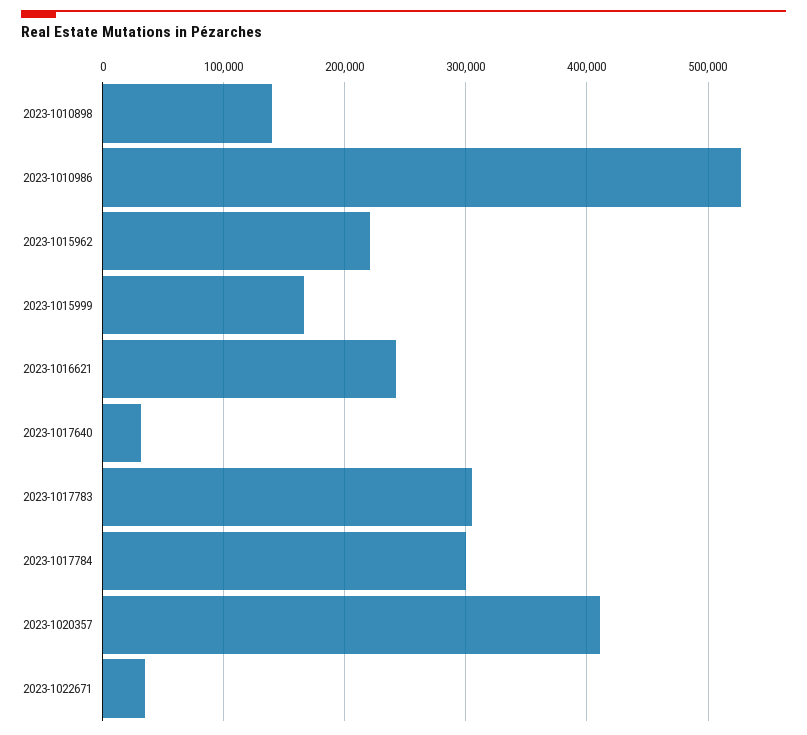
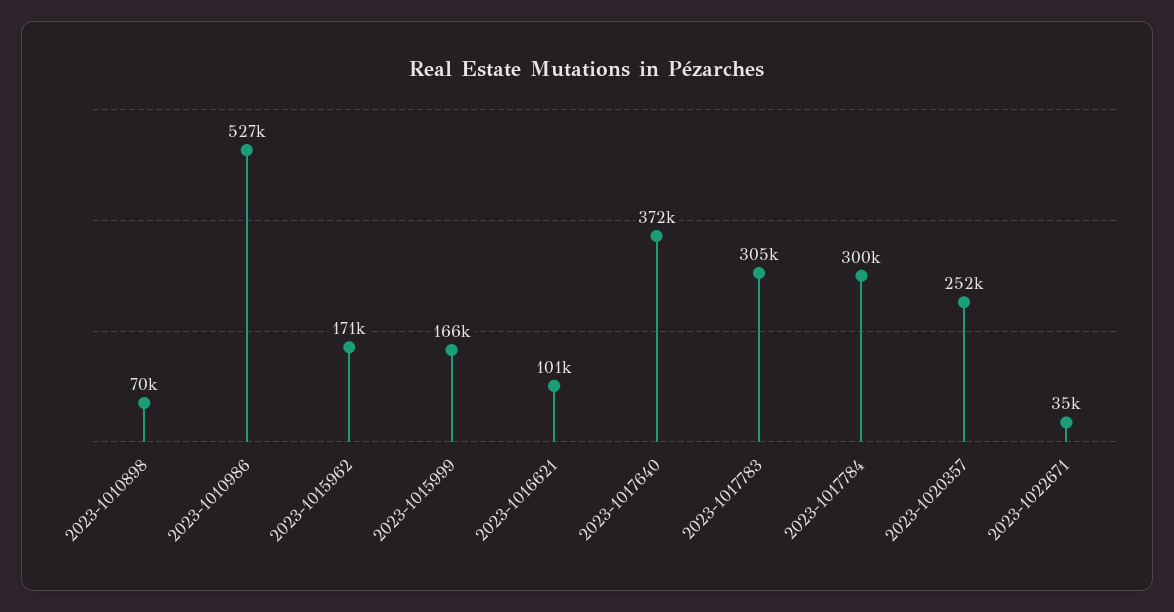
2023-1010898: 140000 -> 70000
2023-1015962: 220000 -> 171000
2023-1016621: 240000 -> 101000
2023-1017640: 30000 -> 372000
2023-1020357: 410000 -> 252000

